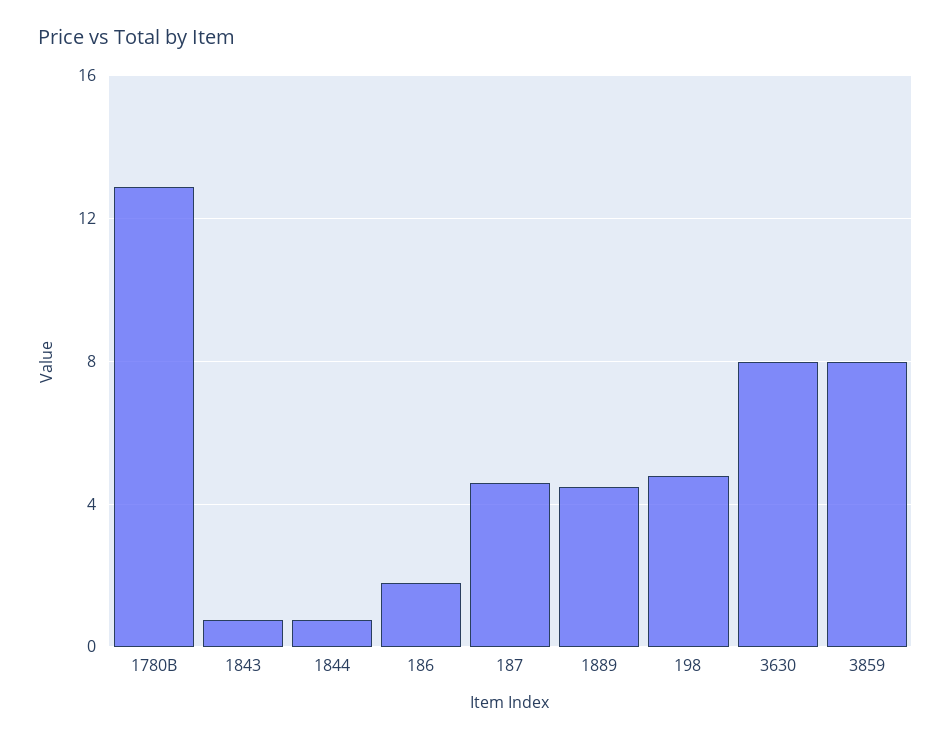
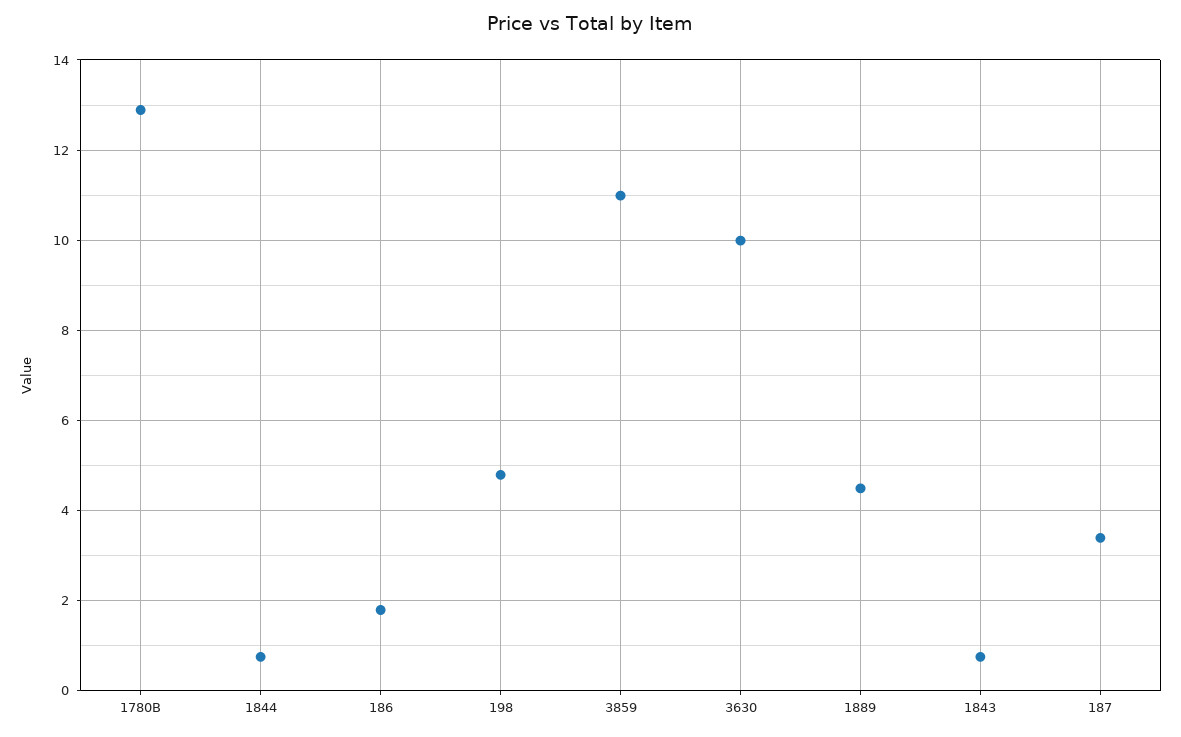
187: 4.5 -> 3.4
3630: 8 -> 10
3859: 8 -> 11

